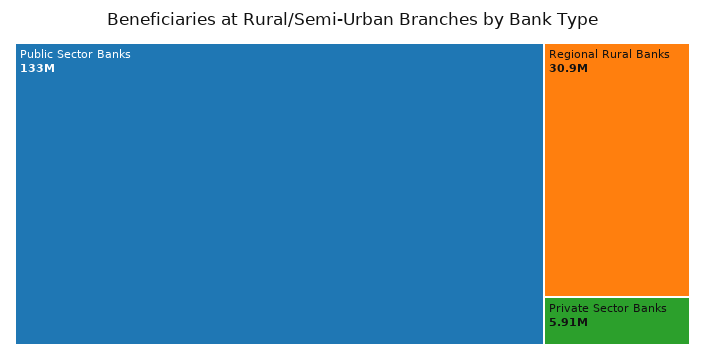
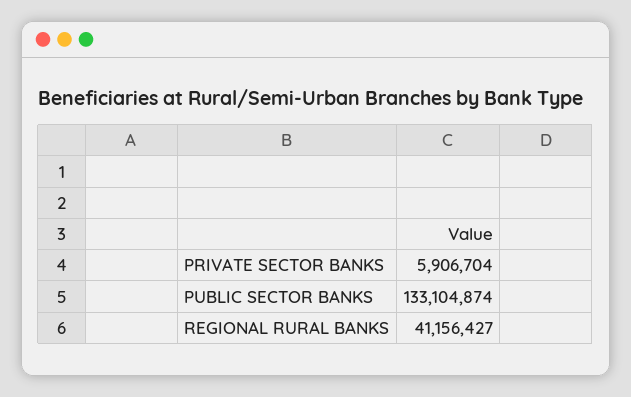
Regional Rural Banks: 30900000 -> 41156427

